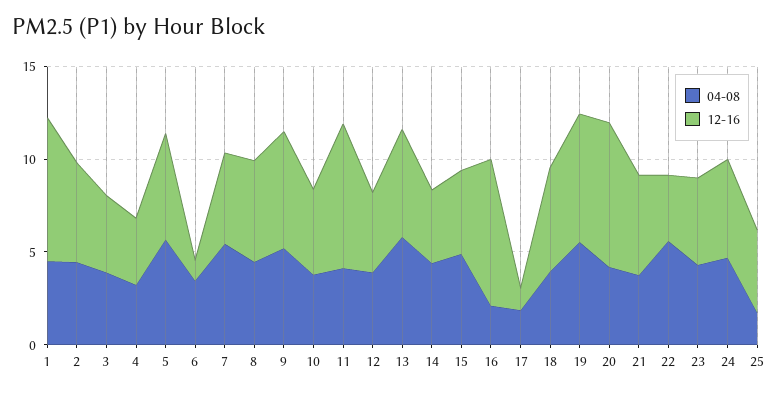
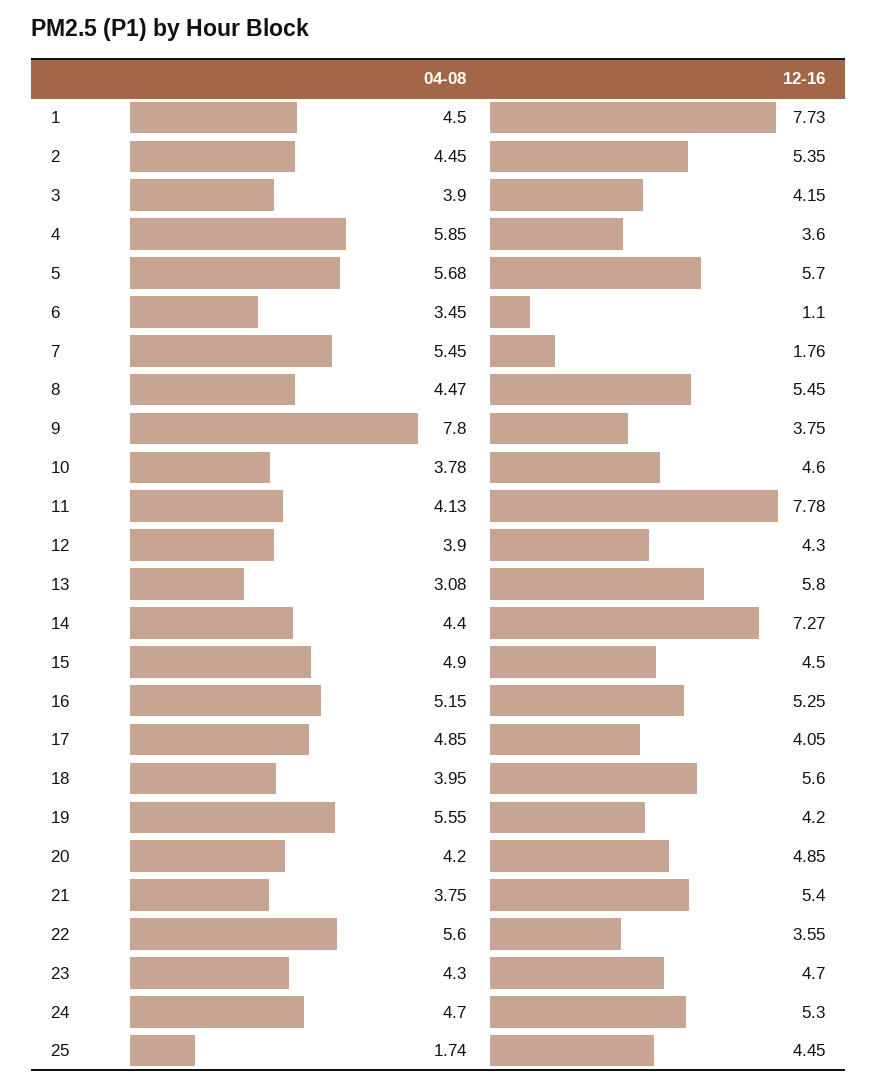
04-08, 4: 3 -> 5.85
12-16, 7: 5 -> 1.76
04-08, 9: 5 -> 7.8
12-16, 9: 6 -> 3.75
04-08, 13: 6 -> 3.08
12-16, 14: 4 -> 7.27
04-08, 16: 2 -> 5.15
12-16, 16: 8 -> 5.25
04-08, 17: 2 -> 4.85
12-16, 17: 1 -> 4.05
12-16, 19: 7 -> 4.2
12-16, 20: 8 -> 4.85

